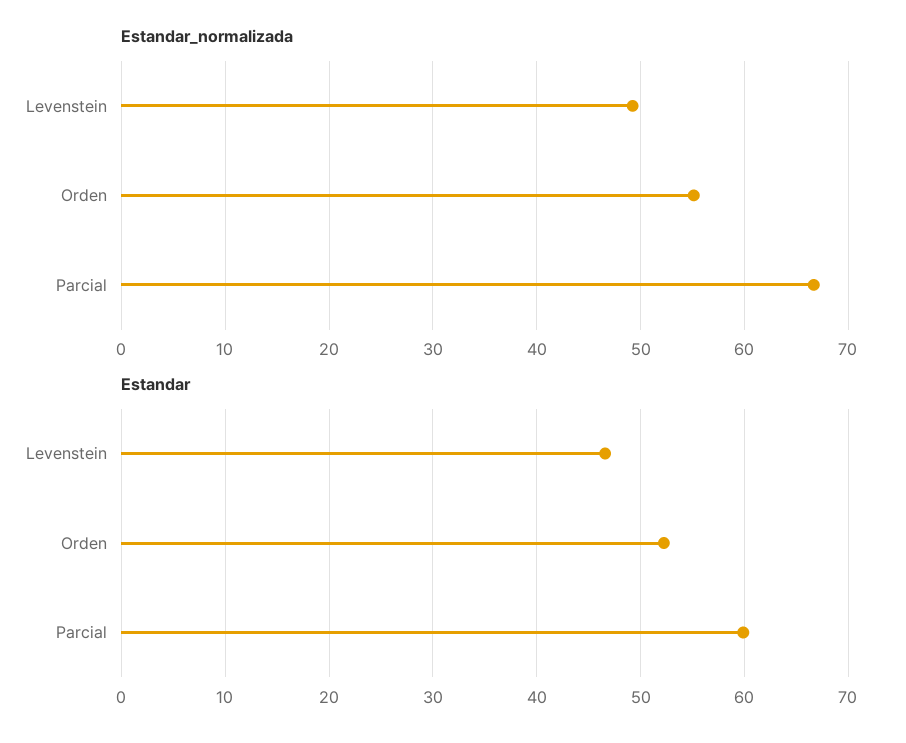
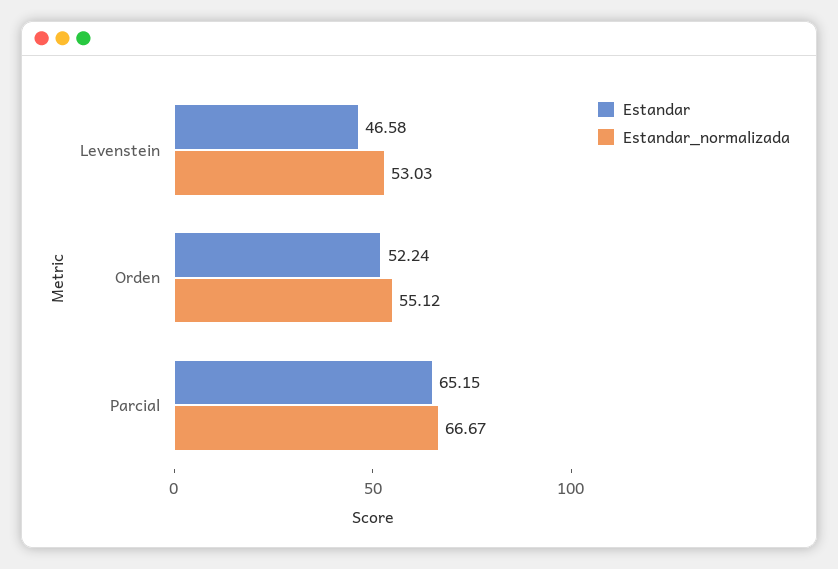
Estandar_normalizada, Levenstein: 49 -> 53.03
Estandar, Parcial: 60 -> 65.15

